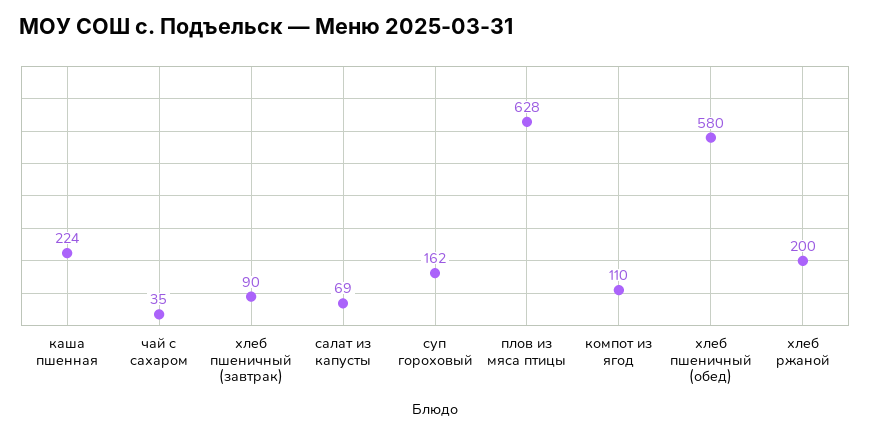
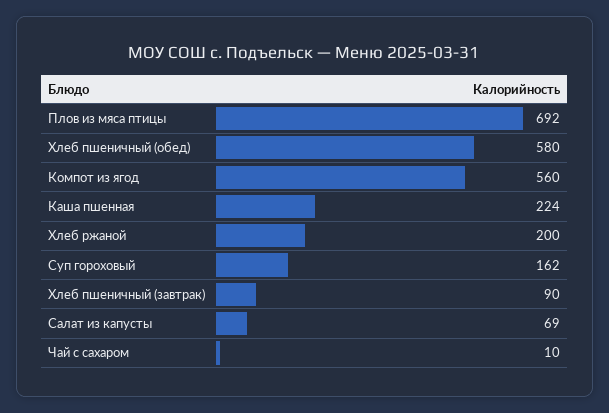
чай с сахаром: 35 -> 10
плов из мяса птицы: 628 -> 692
компот из ягод: 110 -> 560

